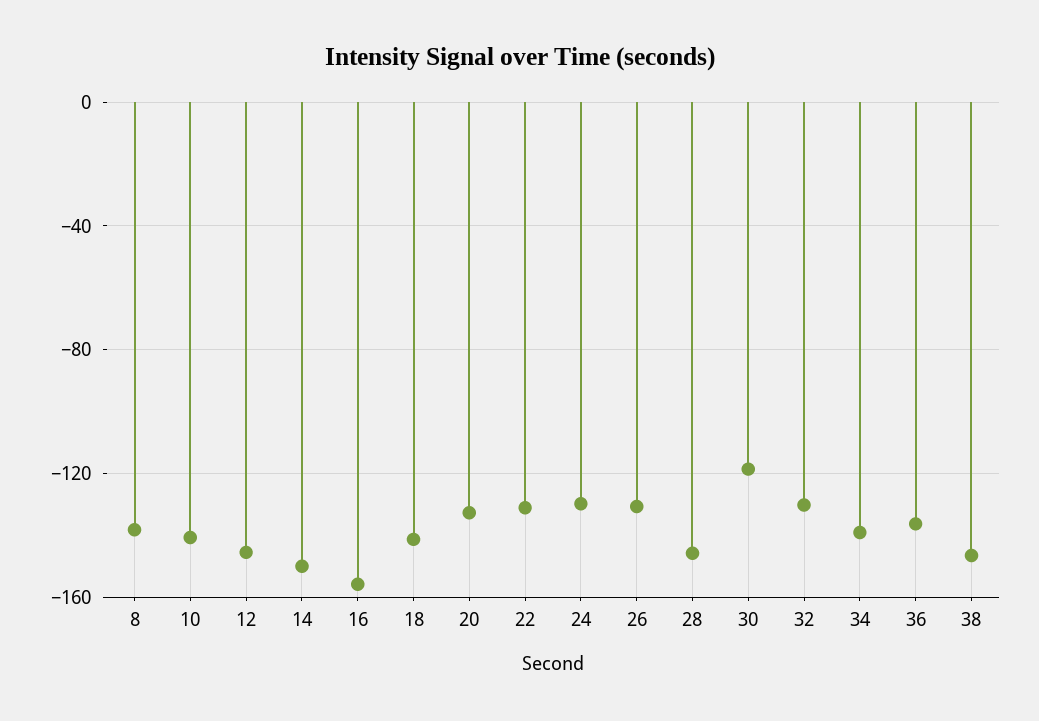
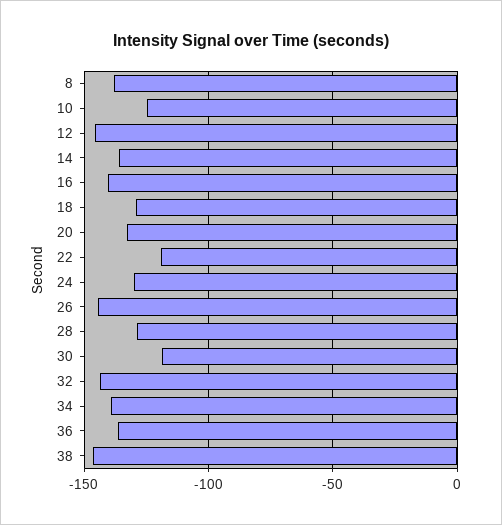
10: -140 -> -125
14: -150 -> -135
16: -155 -> -140
18: -140 -> -130
22: -130 -> -120
26: -130 -> -145
28: -145 -> -130
32: -130 -> -145

